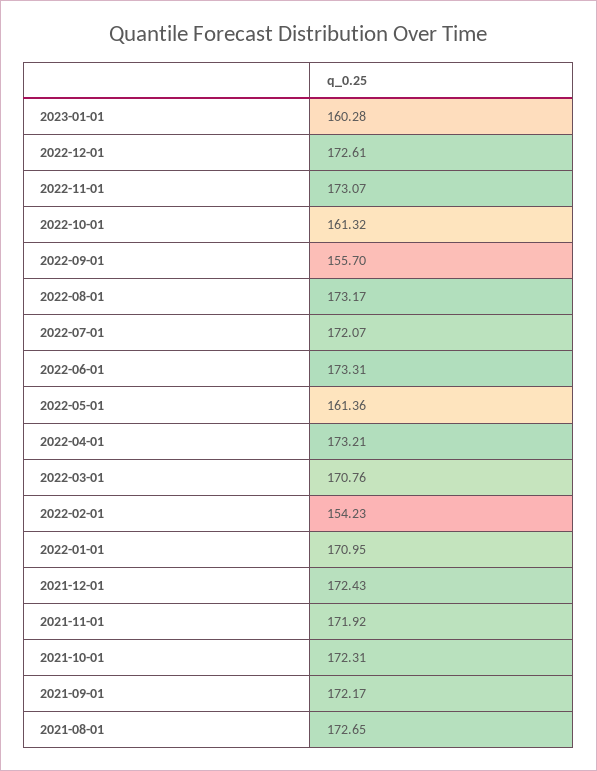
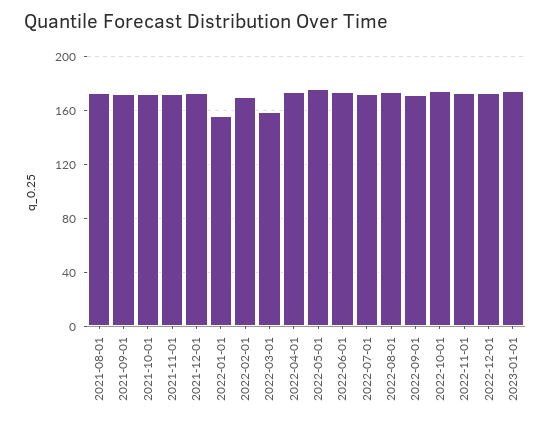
2023-01-01: 160.28 -> 175
2022-10-01: 161.32 -> 175
2022-09-01: 155.7 -> 170
2022-05-01: 161.36 -> 175
2022-03-01: 170.76 -> 160
2022-02-01: 154.23 -> 170
2022-01-01: 170.95 -> 155

